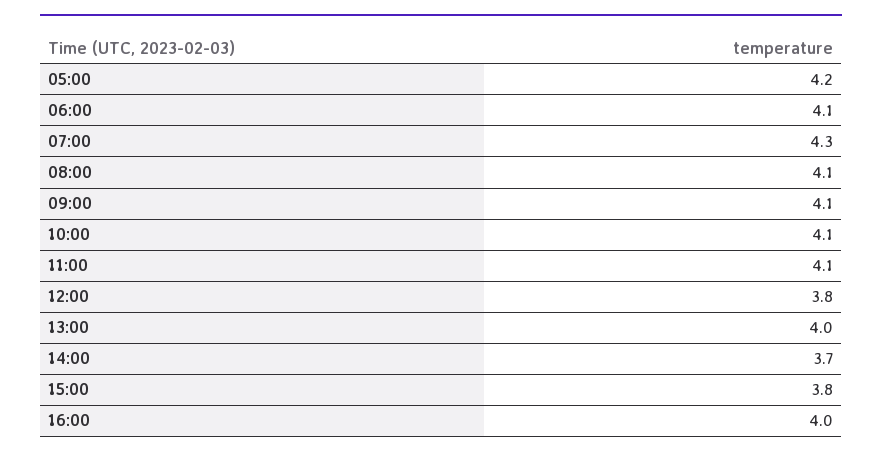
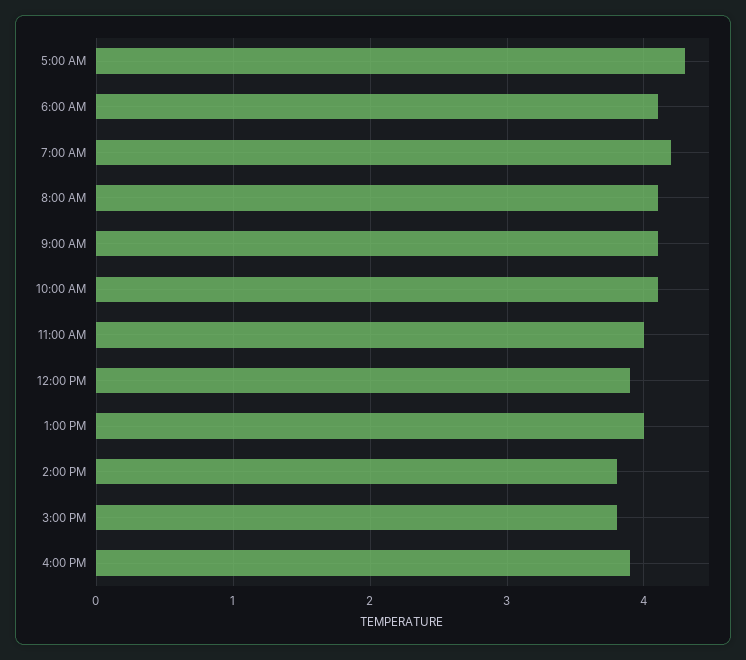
05:00: 4.2 -> 4.3
07:00: 4.3 -> 4.2
11:00: 4.1 -> 4
12:00: 3.8 -> 3.9
14:00: 3.7 -> 3.8
16:00: 4 -> 3.9

